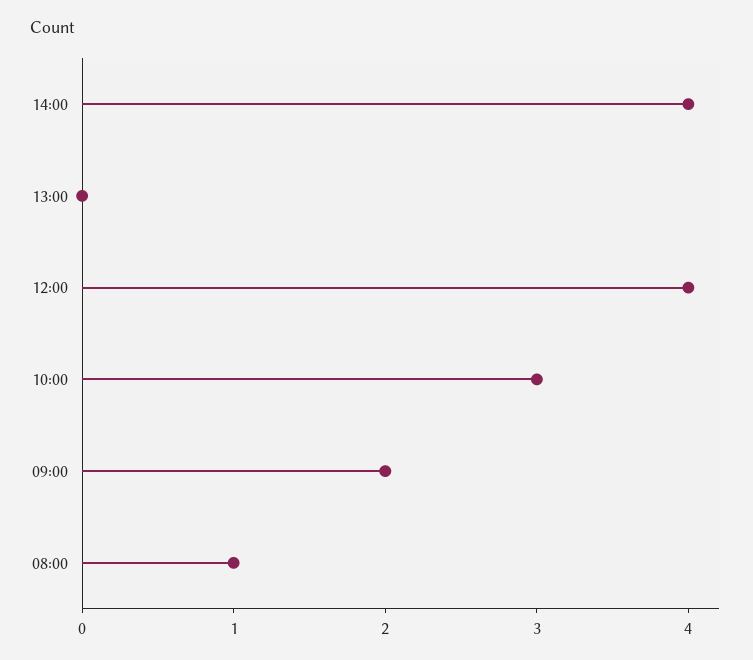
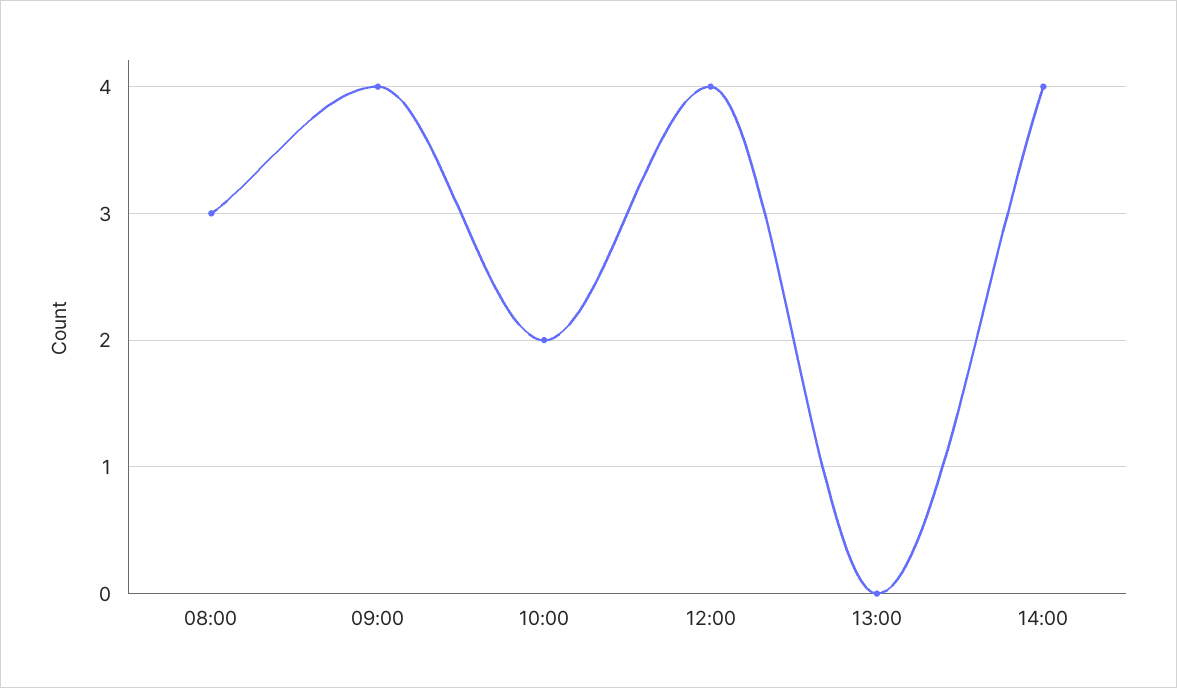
10:00: 3 -> 2
09:00: 2 -> 4
08:00: 1 -> 3

